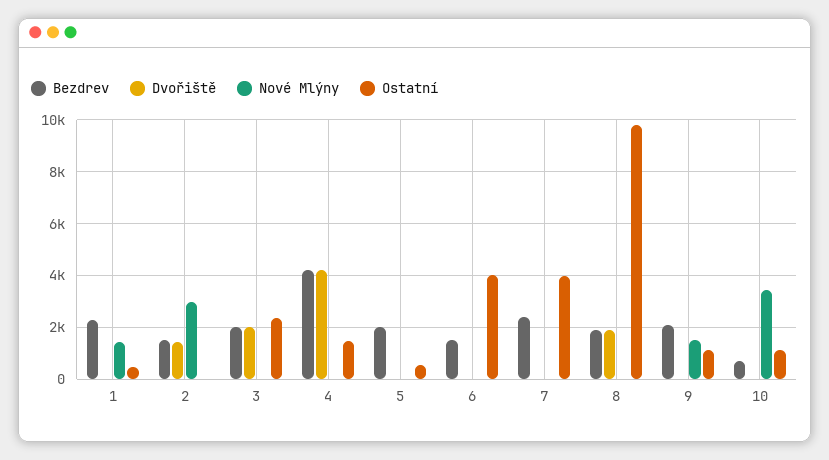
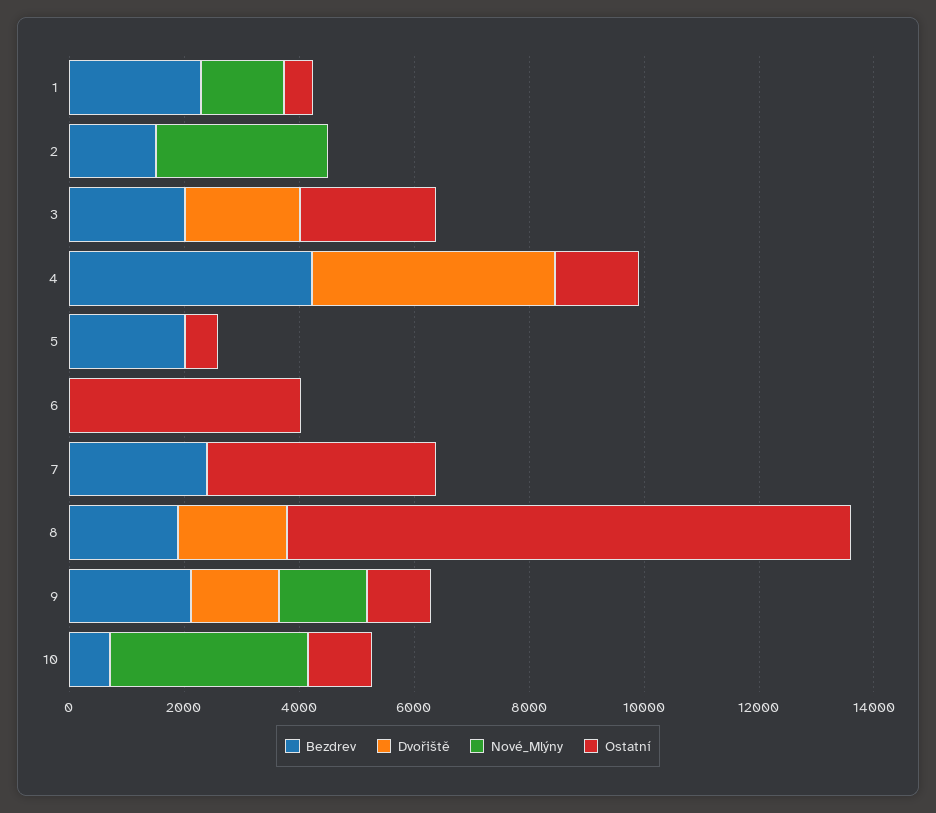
Dvořiště, 2: 1500 -> 0
Bezdrev, 6: 1500 -> 0
Dvořiště, 9: 0 -> 1500

